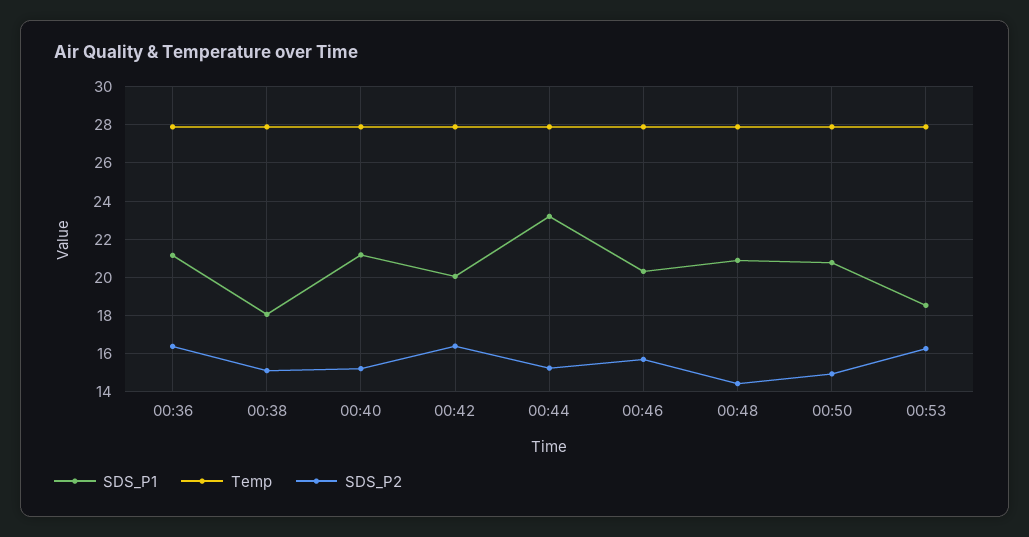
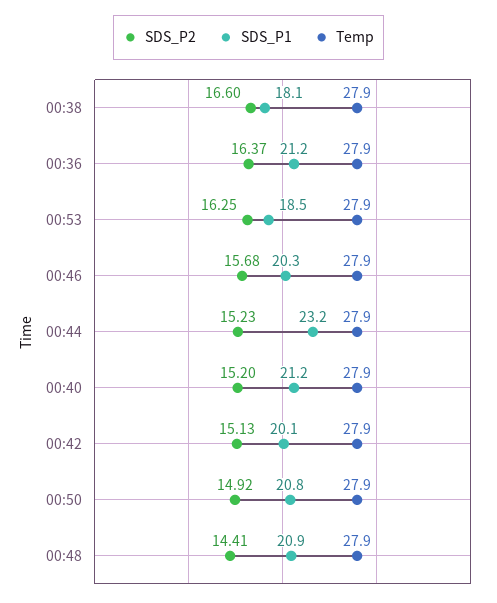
SDS_P2, 00:38: 15 -> 16.6
SDS_P2, 00:42: 16.5 -> 15.13

